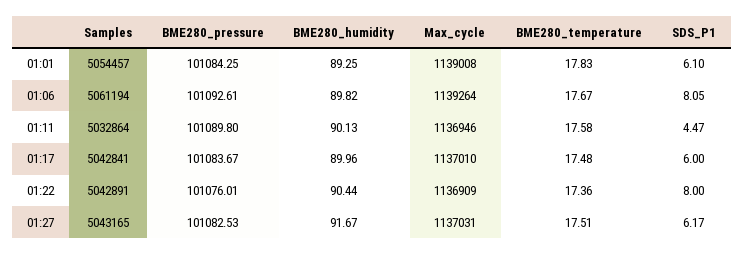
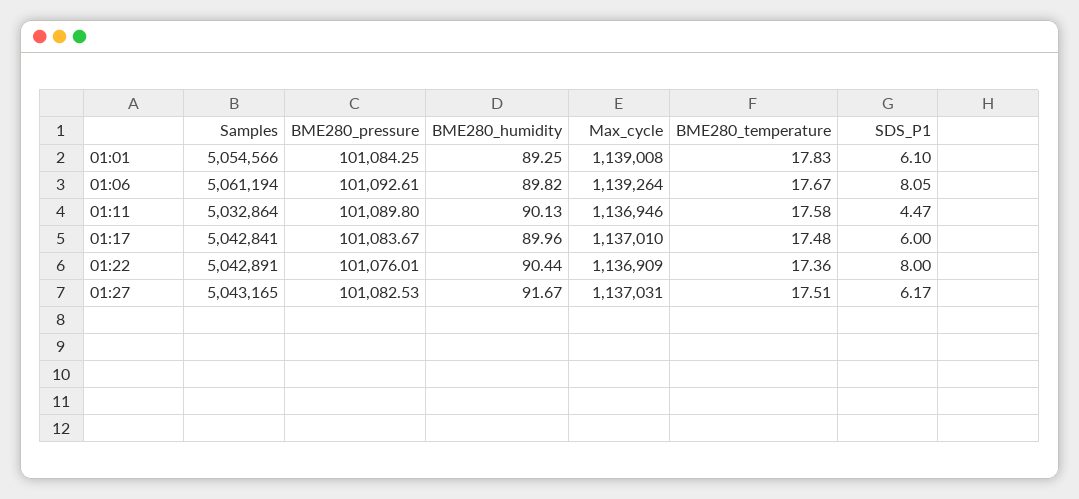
Samples, 01:01: 5054457 -> 5054566

